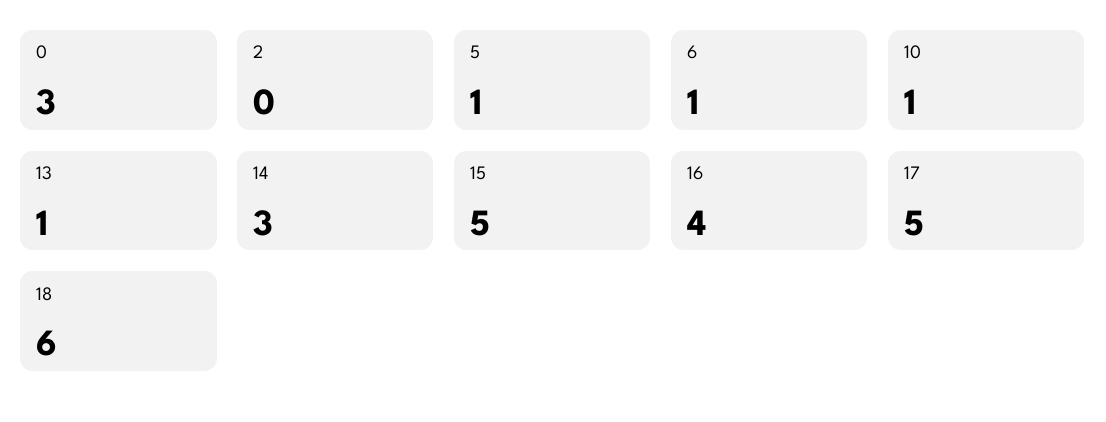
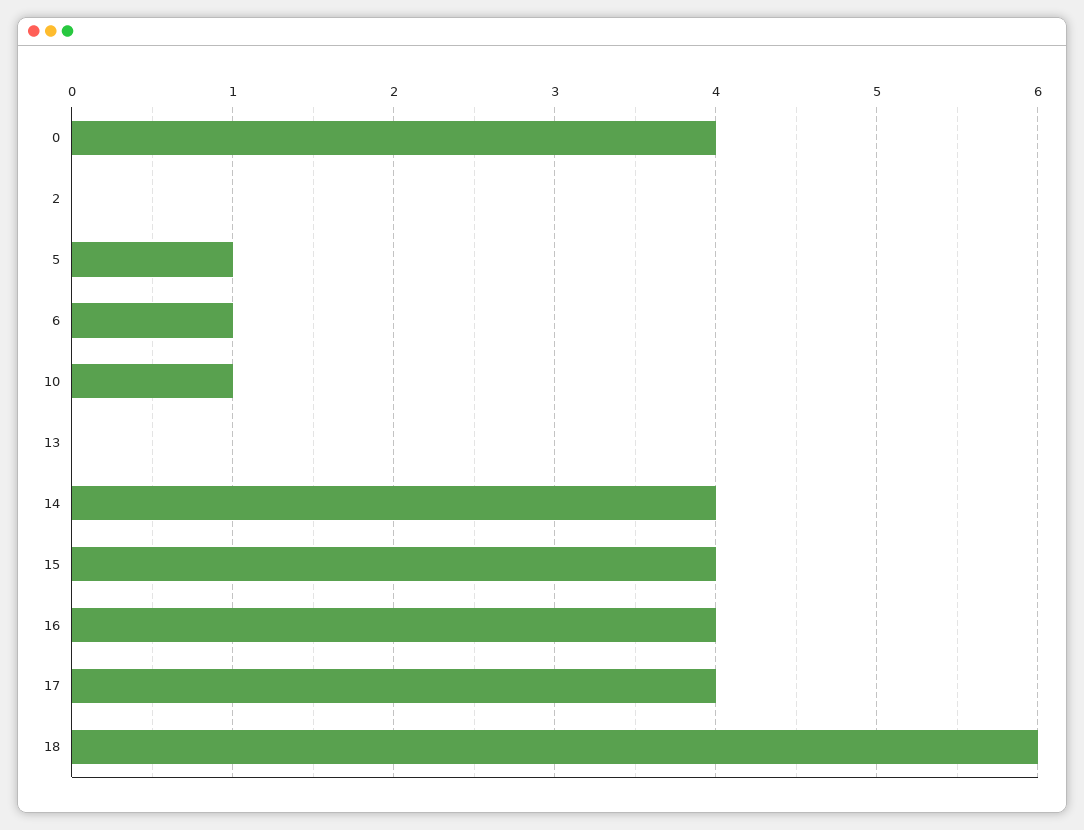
0: 3 -> 4
13: 1 -> 0
14: 3 -> 4
15: 5 -> 4
17: 5 -> 4

